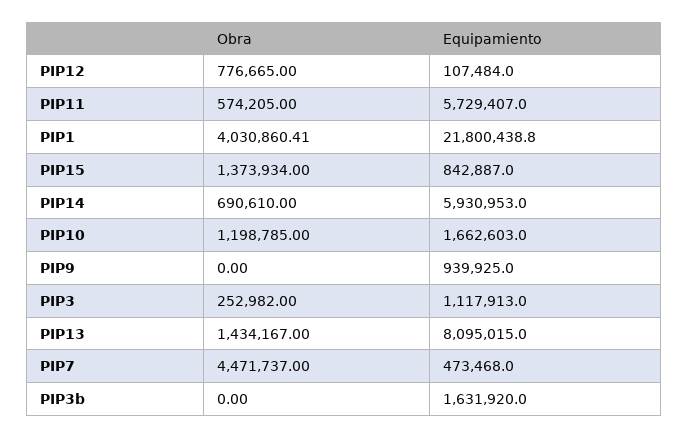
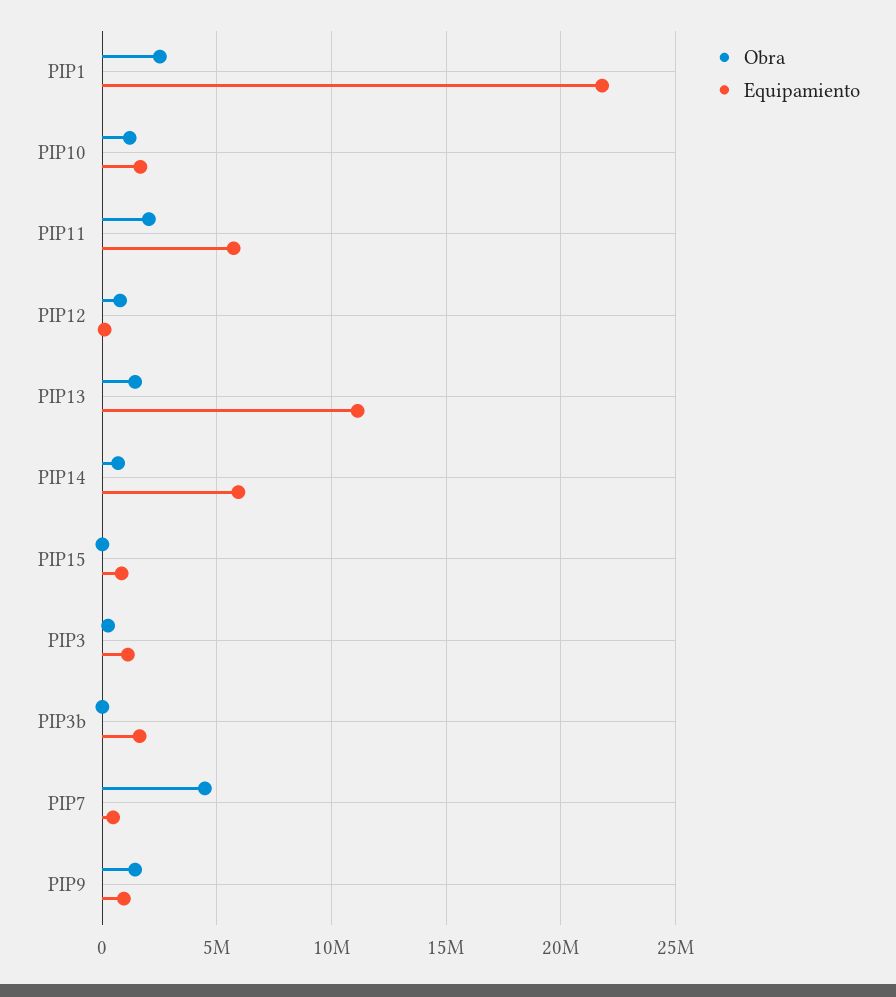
Obra, PIP11: 574205 -> 2000000
Obra, PIP1: 4030860.41 -> 2500000
Obra, PIP15: 1373934 -> 0
Obra, PIP9: 0 -> 1500000
Equipamiento, PIP13: 8095015 -> 11000000

